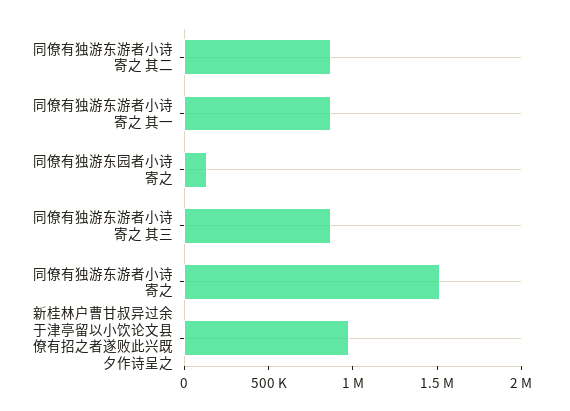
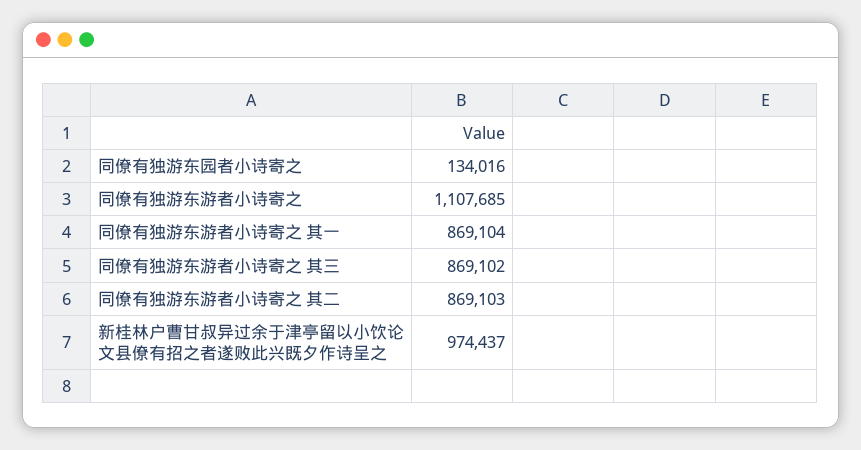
同僚有独游东游者小诗寄之: 1500000 -> 1107685

